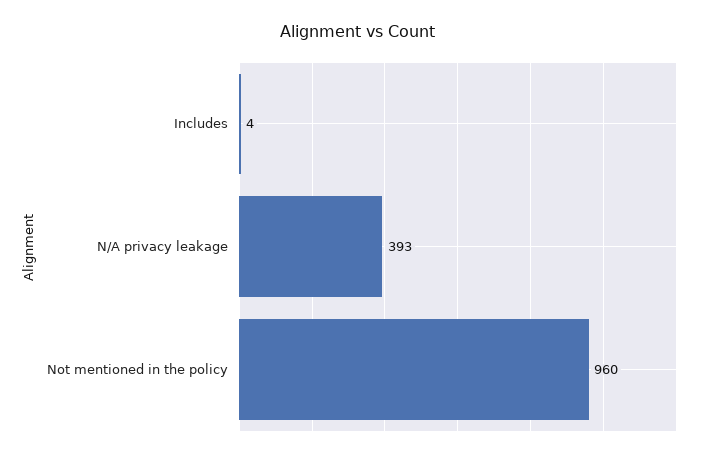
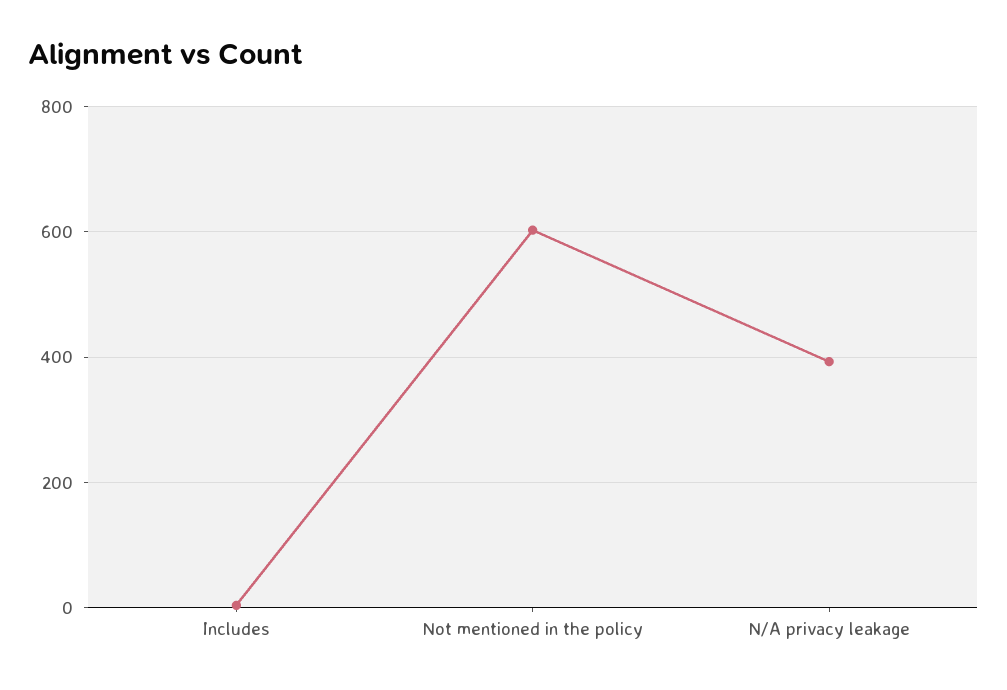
Not mentioned in the policy: 960 -> 600

